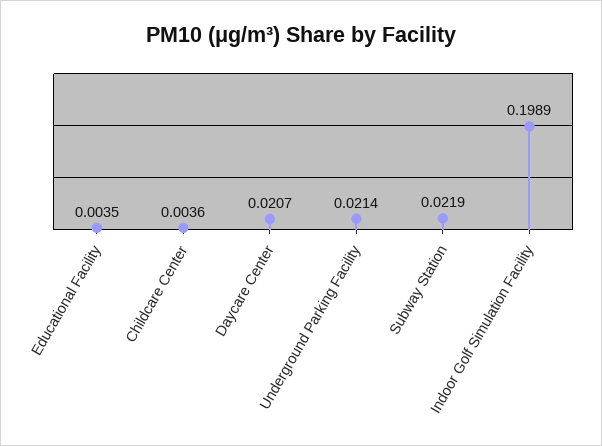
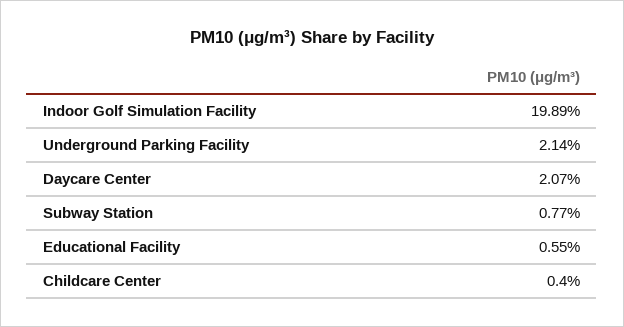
Educational Facility: 0.0035 -> 0.0055
Childcare Center: 0.0036 -> 0.004
Subway Station: 0.0219 -> 0.0077

